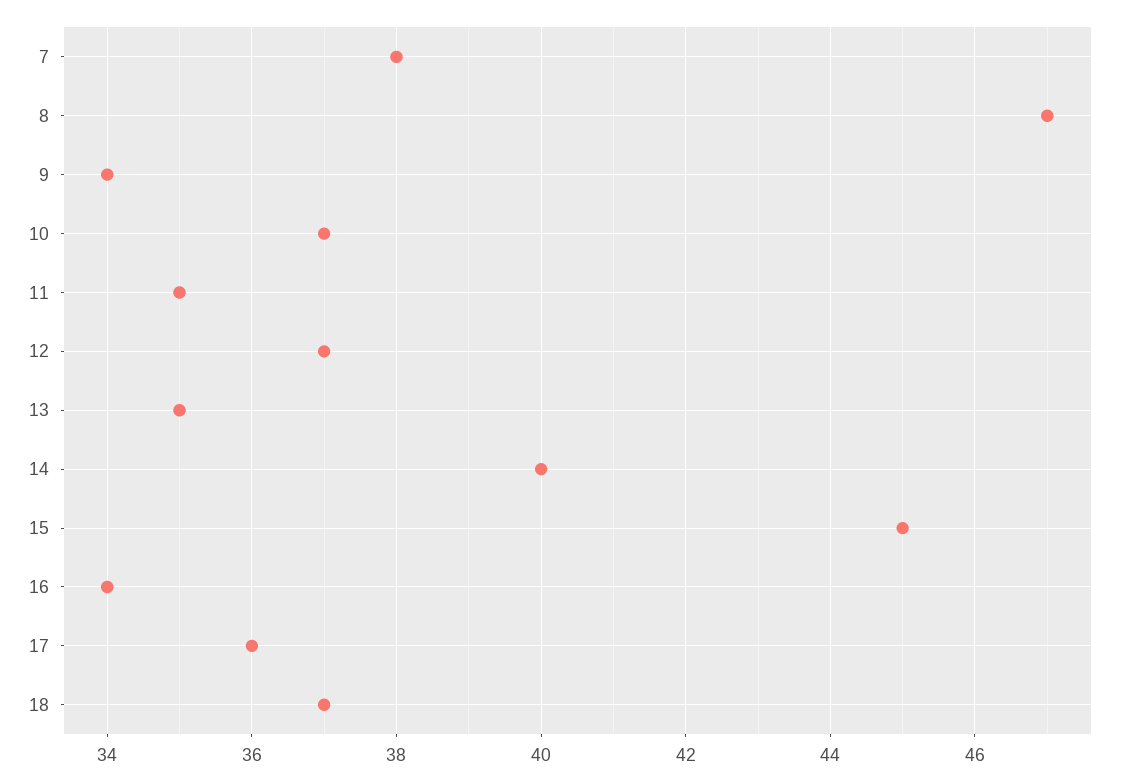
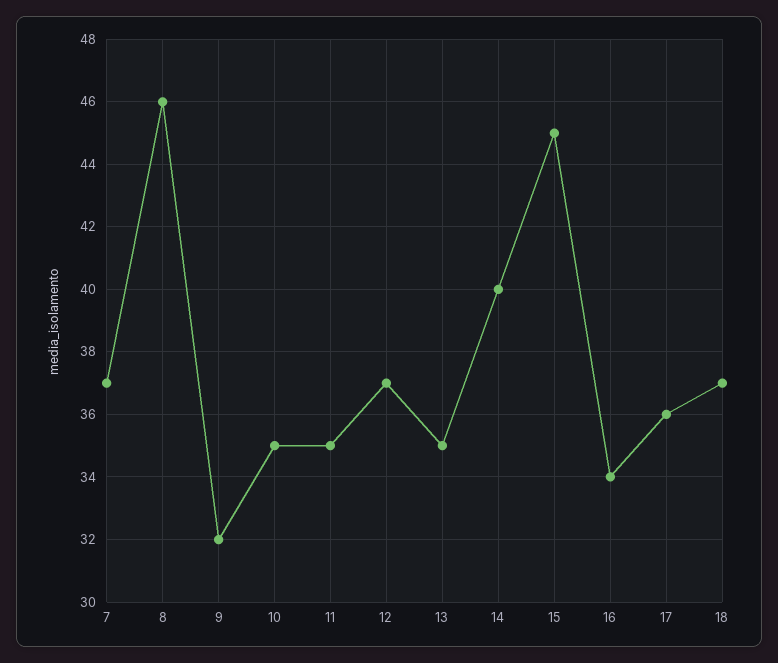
7: 38 -> 37
8: 47 -> 46
9: 34 -> 32
10: 37 -> 35

